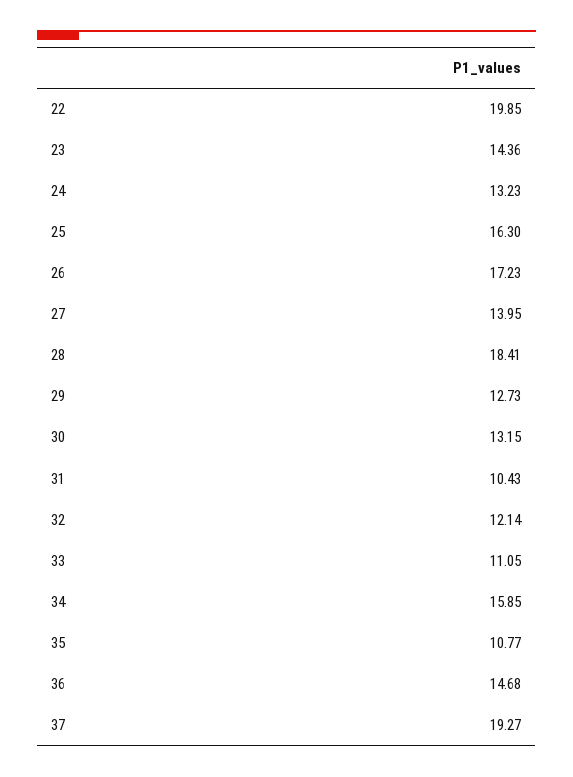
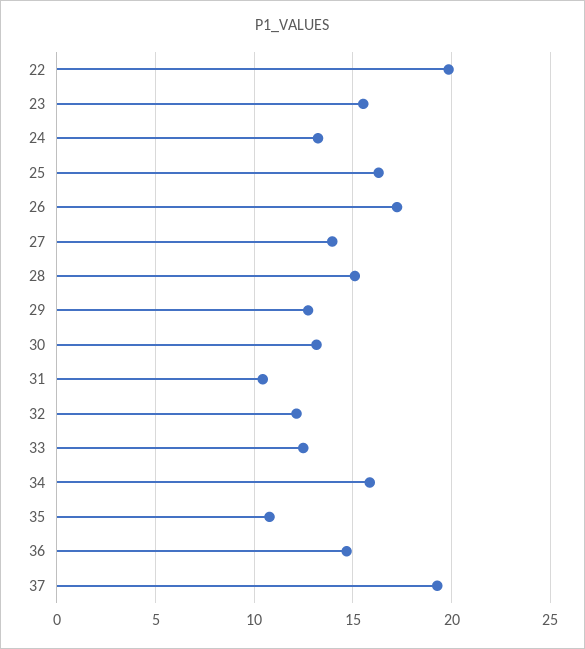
23: 14.36 -> 15.5
28: 18.41 -> 15
33: 11.05 -> 12.5

